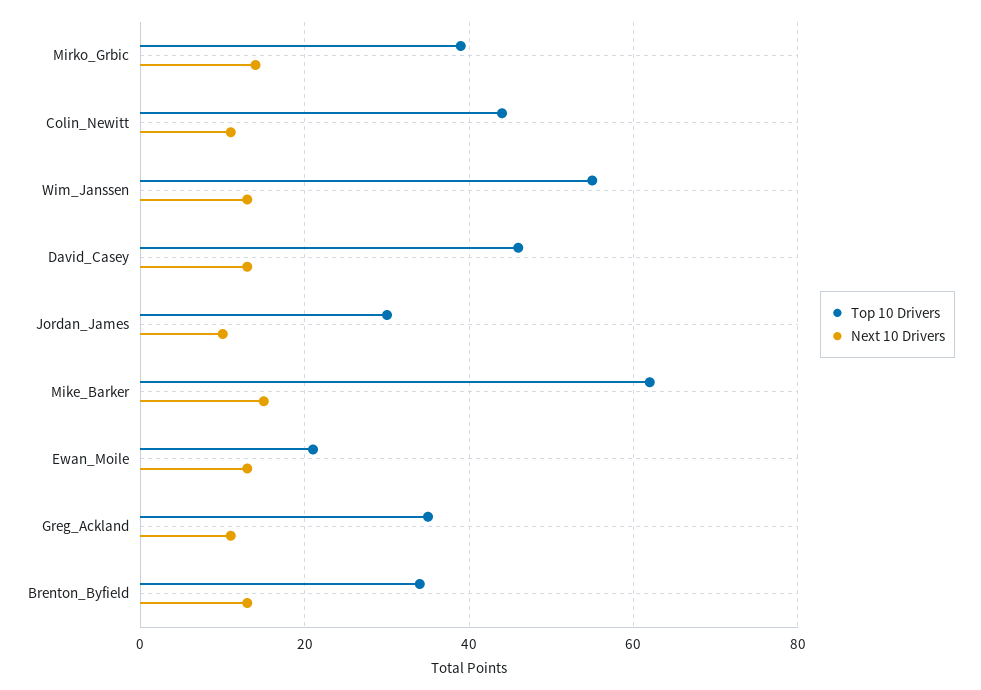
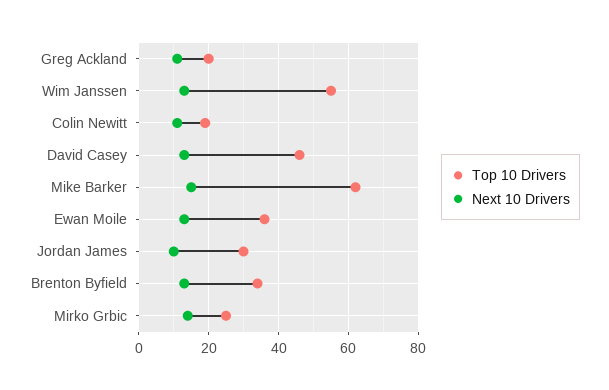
Top 10 Drivers, Mirko_Grbic: 40 -> 25
Top 10 Drivers, Colin_Newitt: 45 -> 20
Top 10 Drivers, Ewan_Moile: 20 -> 35
Top 10 Drivers, Greg_Ackland: 35 -> 20

